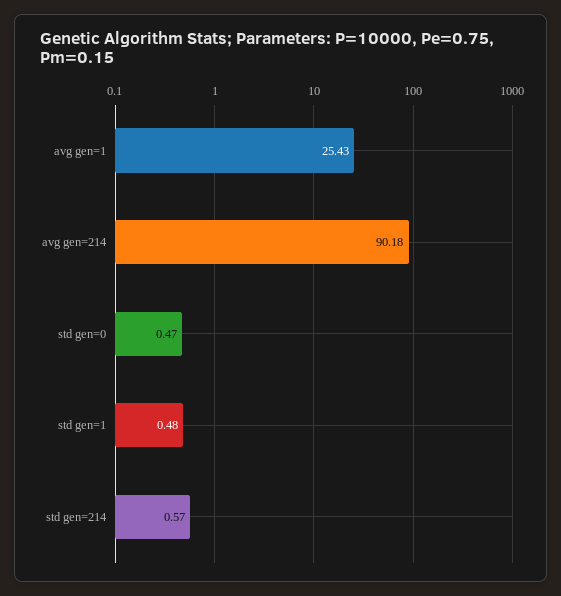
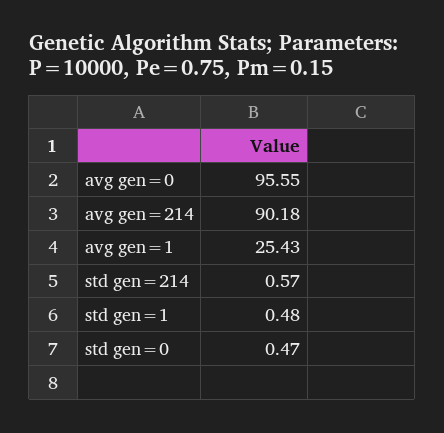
avg gen=0: none -> 95.55

